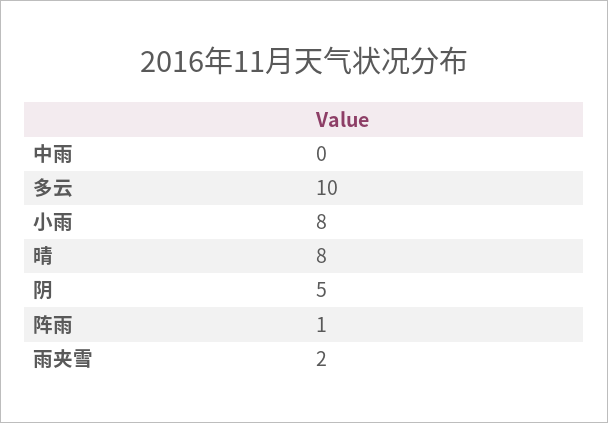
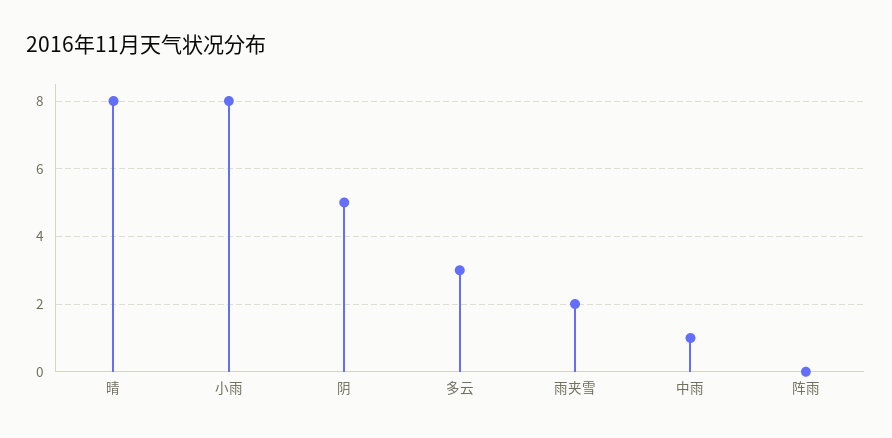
中雨: 0 -> 1
多云: 10 -> 3
阵雨: 1 -> 0

